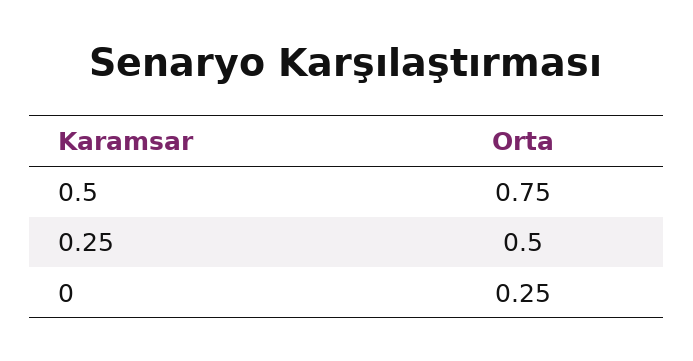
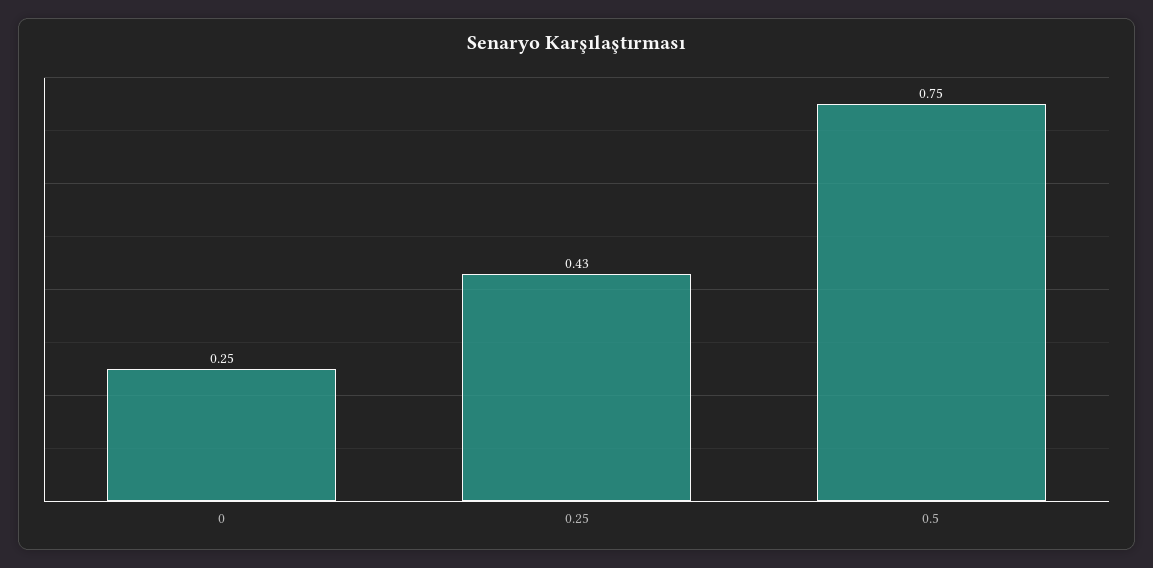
0.25: 0.5 -> 0.43

